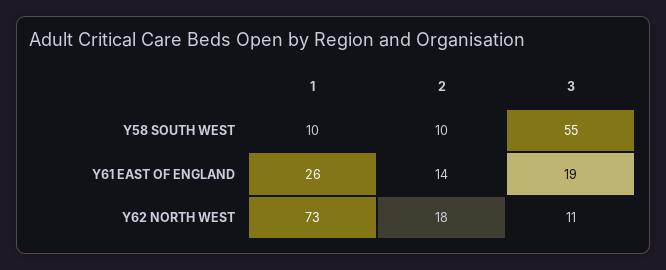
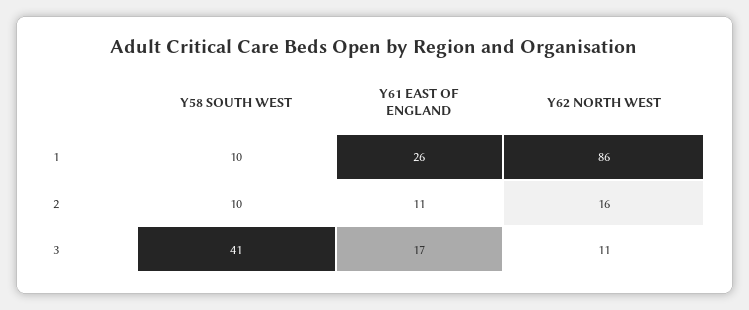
3, Y58 SOUTH WEST: 55 -> 41
2, Y61 EAST OF ENGLAND: 14 -> 11
3, Y61 EAST OF ENGLAND: 19 -> 17
1, Y62 NORTH WEST: 73 -> 86
2, Y62 NORTH WEST: 18 -> 16

